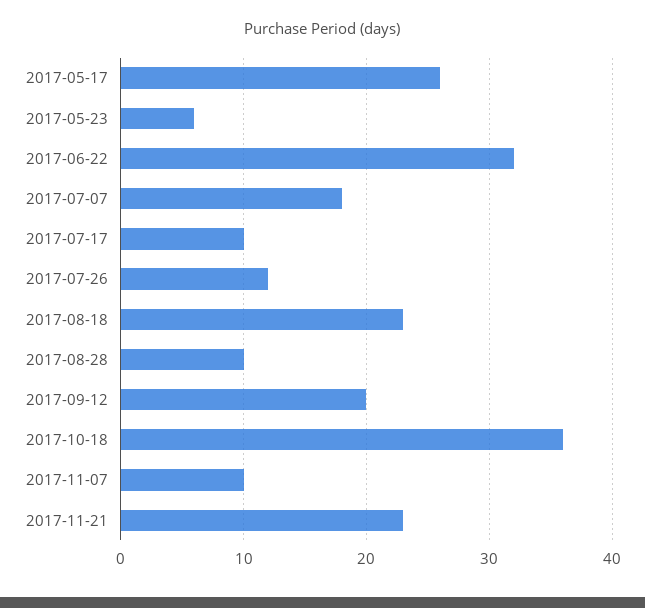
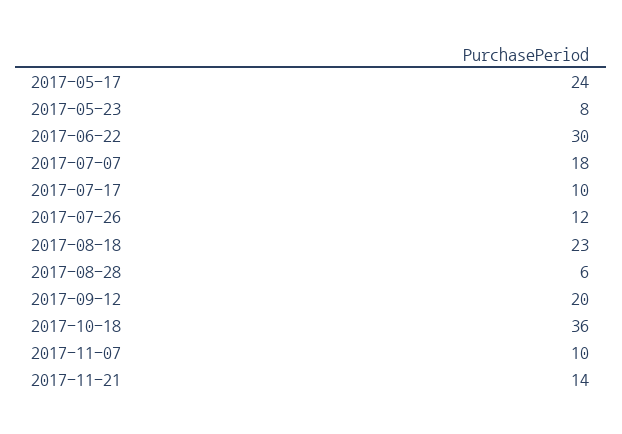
2017-05-17: 26 -> 24
2017-05-23: 6 -> 8
2017-06-22: 32 -> 30
2017-08-28: 10 -> 6
2017-11-21: 23 -> 14

